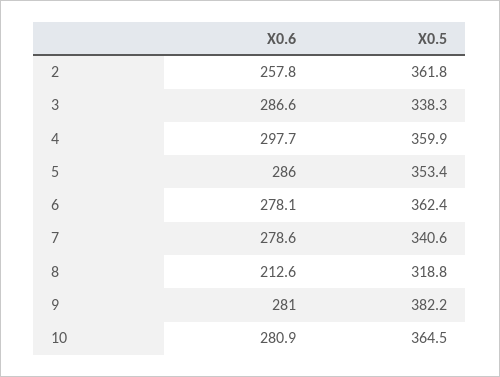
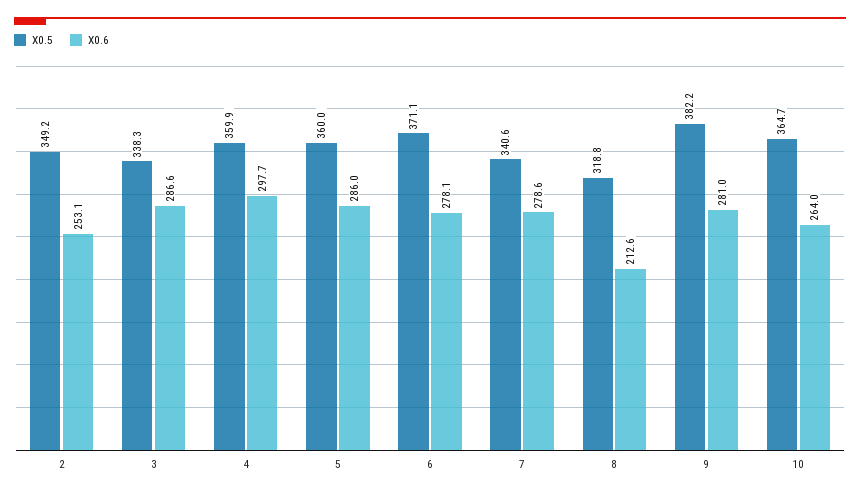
X0.6, 2: 257.8 -> 253.1
X0.5, 2: 361.8 -> 349.2
X0.5, 5: 353.4 -> 360
X0.5, 6: 362.4 -> 371.1
X0.6, 10: 280.9 -> 264
X0.5, 10: 364.5 -> 364.7

